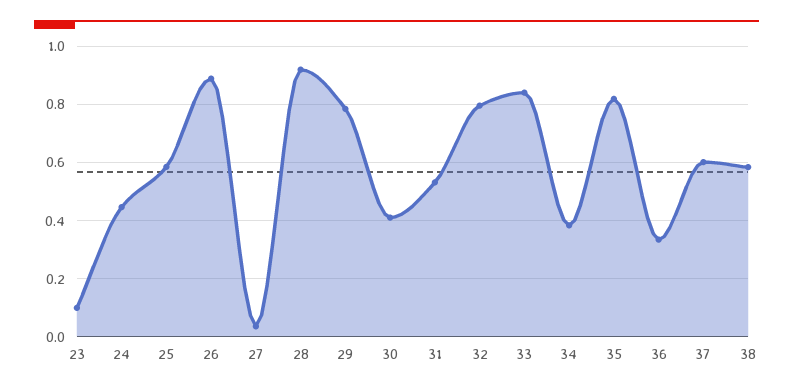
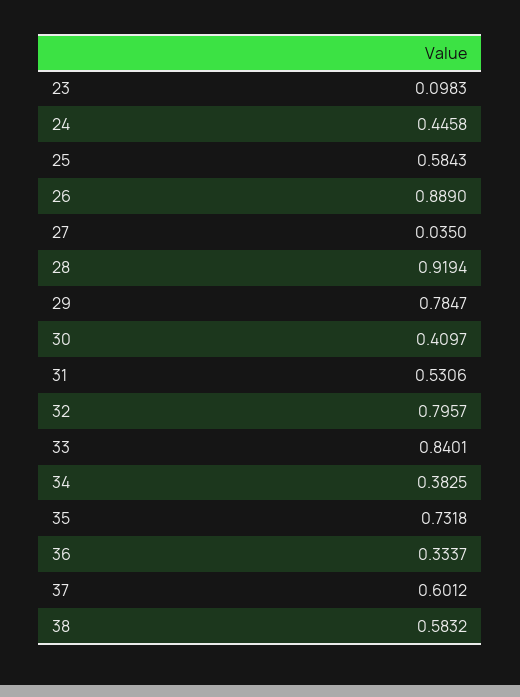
35: 0.825 -> 0.7318

